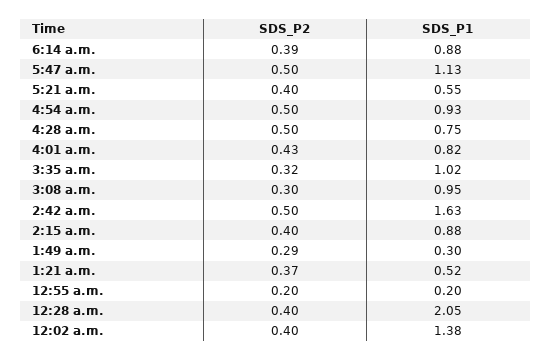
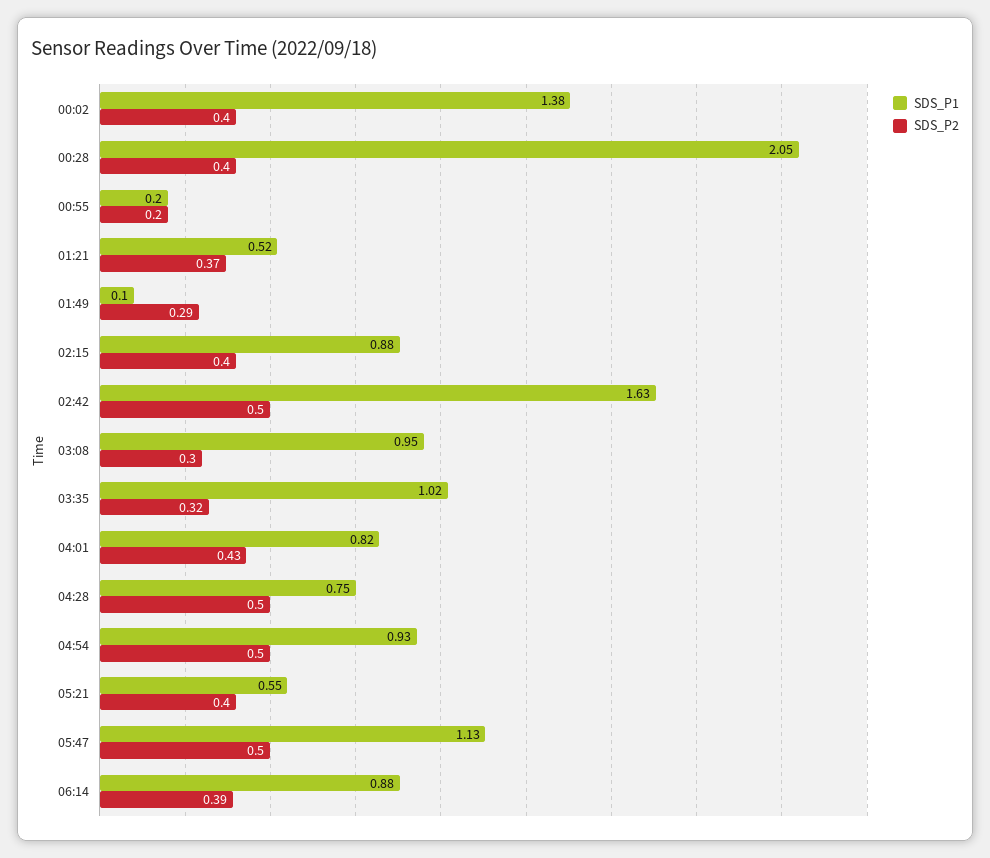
SDS_P1, 1:49 a.m.: 0.3 -> 0.1

